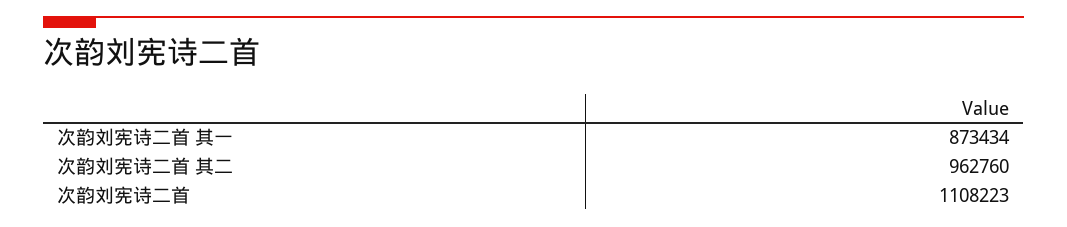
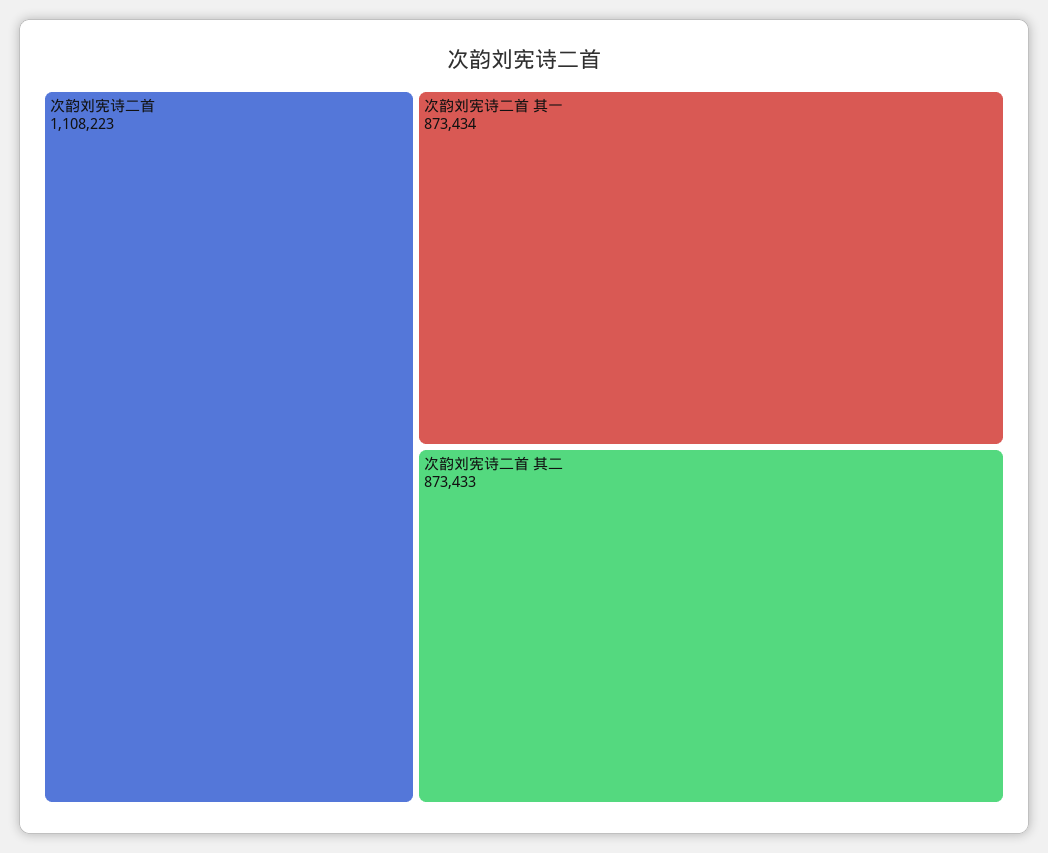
次韵刘宪诗二首 其二: 962760 -> 873433

